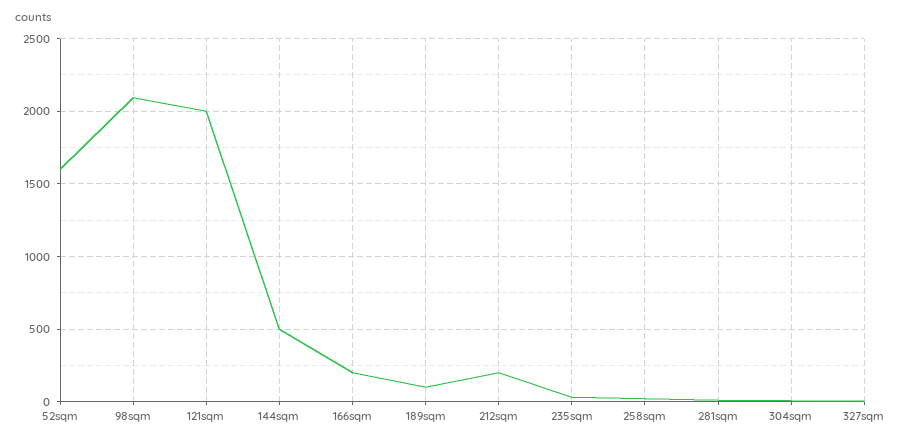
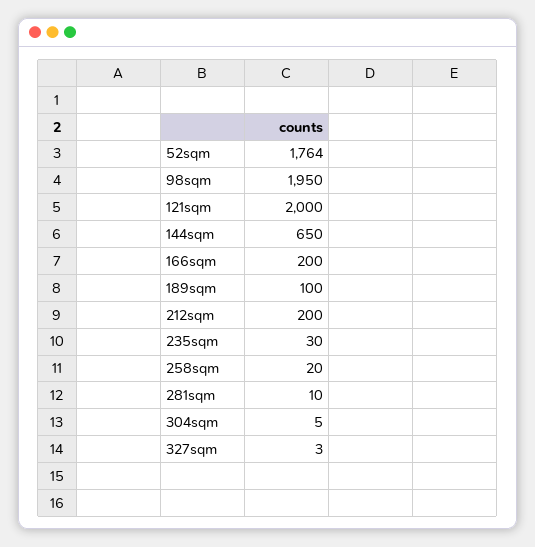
52sqm: 1600 -> 1764
98sqm: 2100 -> 1950
144sqm: 500 -> 650

